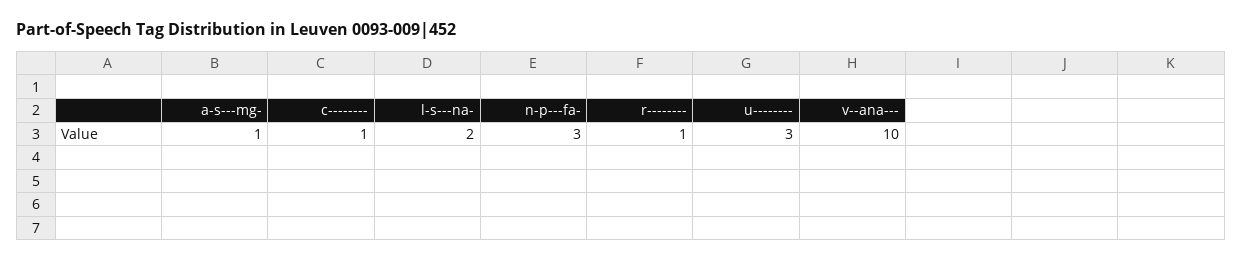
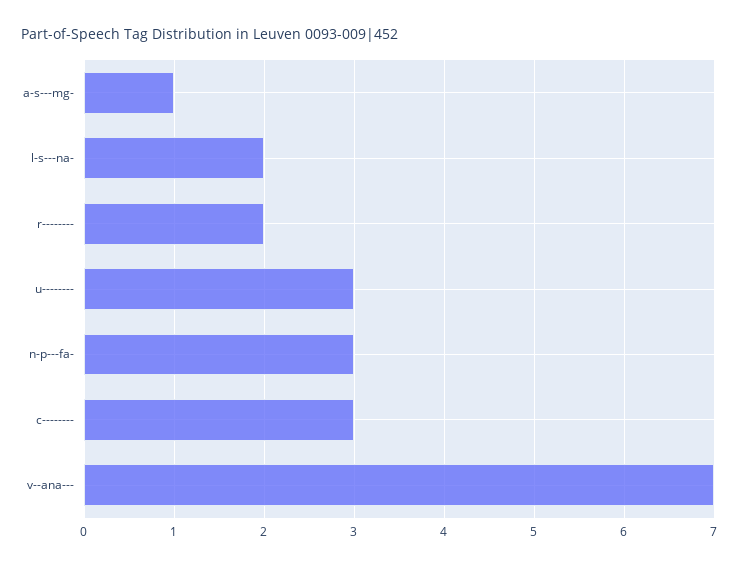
c--------: 1 -> 3
r--------: 1 -> 2
v--ana---: 10 -> 7

